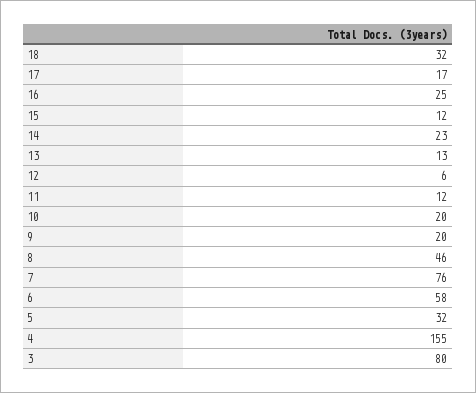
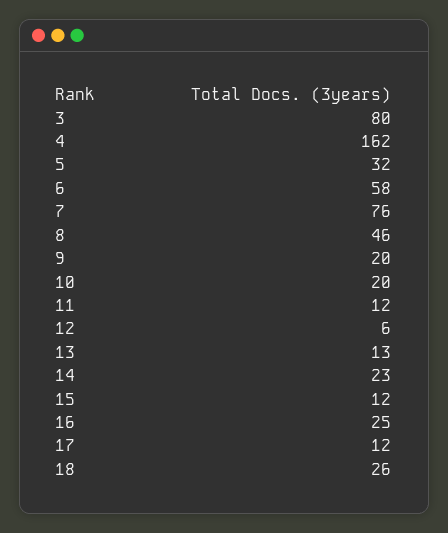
18: 32 -> 26
17: 17 -> 12
4: 155 -> 162

